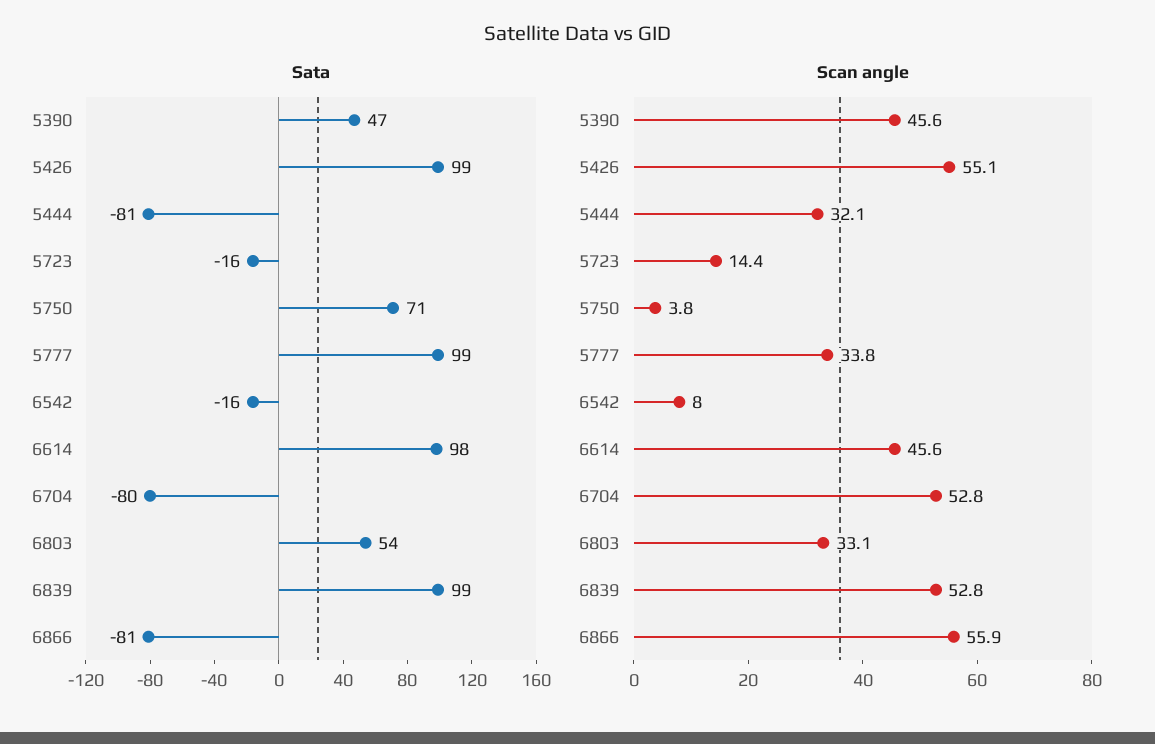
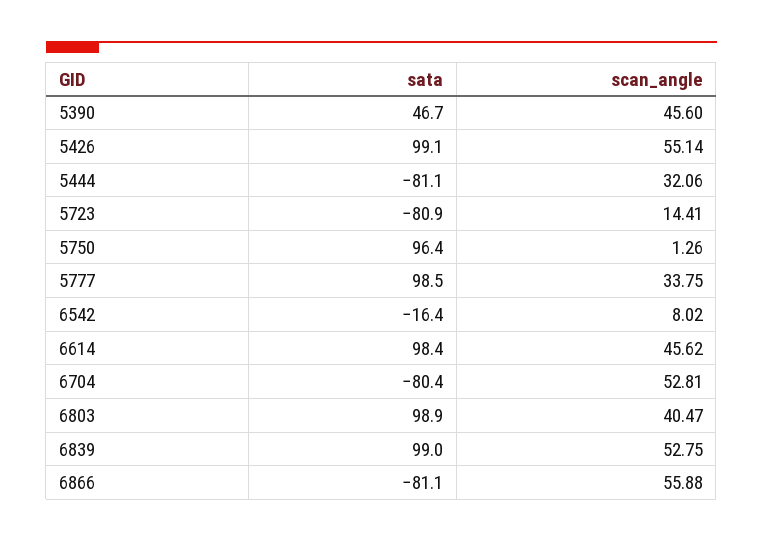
Sata, 5723: -16 -> -80.9
Sata, 5750: 71 -> 96.4
Sata, 6803: 54 -> 98.9
Scan angle, 5750: 3.8 -> 1.26
Scan angle, 6803: 33.1 -> 40.47

